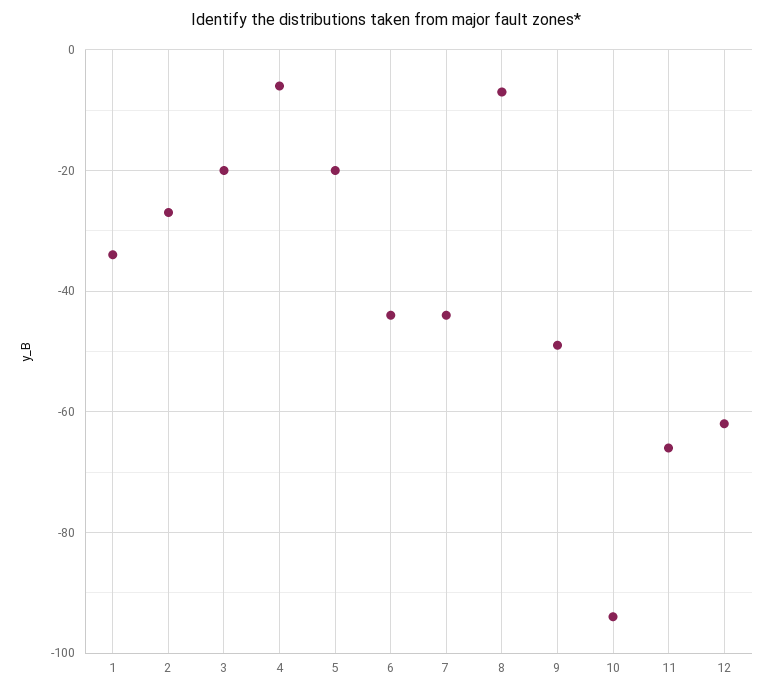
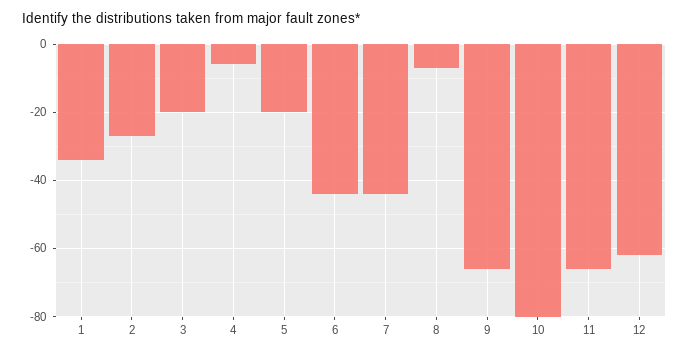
9: -50 -> -65
10: -95 -> -80

